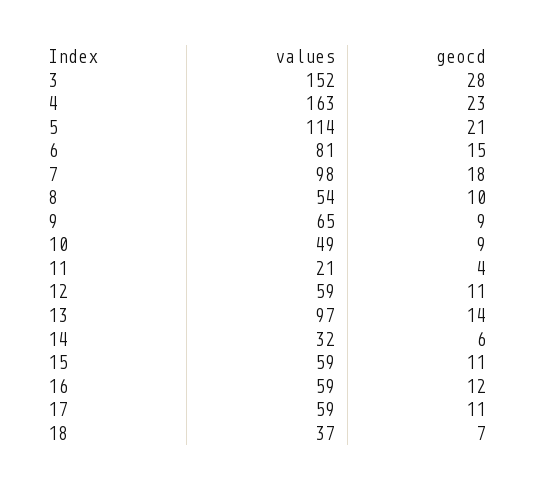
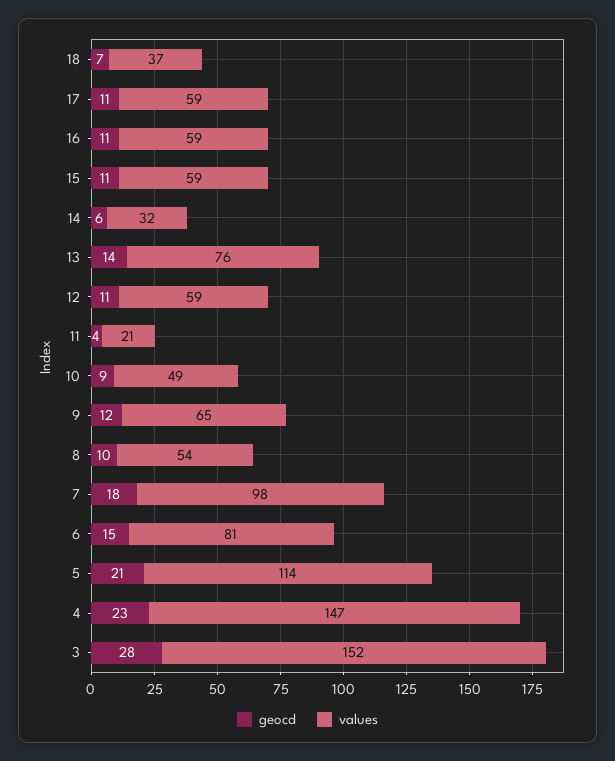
values, 4: 163 -> 147
geocd, 9: 9 -> 12
values, 13: 97 -> 76
geocd, 16: 12 -> 11

